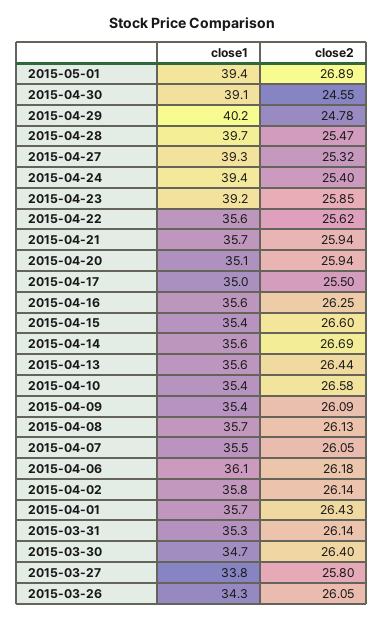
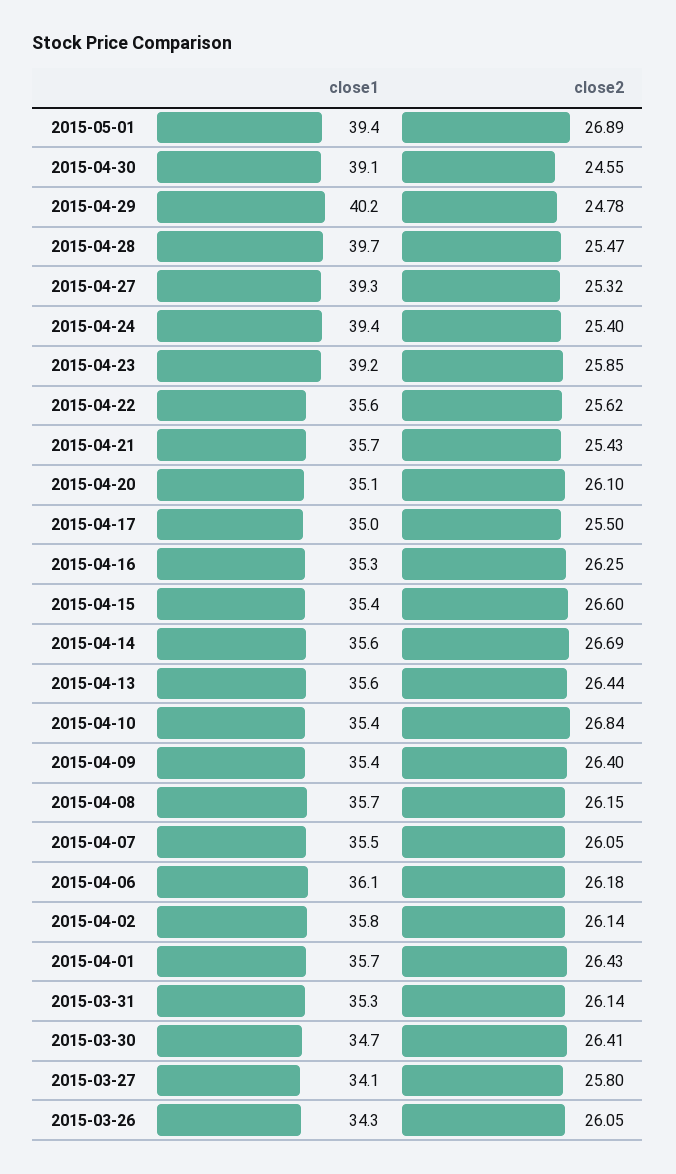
close2, 2015-04-21: 25.94 -> 25.43
close2, 2015-04-20: 25.94 -> 26.1
close1, 2015-04-16: 35.6 -> 35.3
close2, 2015-04-10: 26.58 -> 26.84
close2, 2015-04-09: 26.09 -> 26.4
close2, 2015-04-08: 26.13 -> 26.15
close2, 2015-03-30: 26.4 -> 26.41
close1, 2015-03-27: 33.8 -> 34.1

